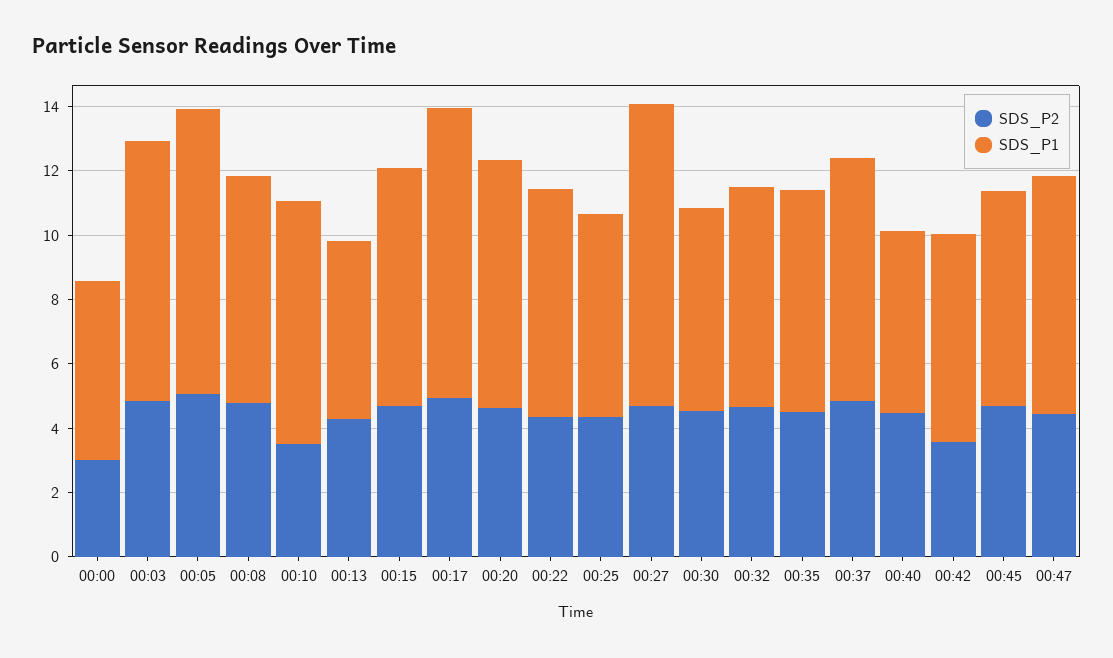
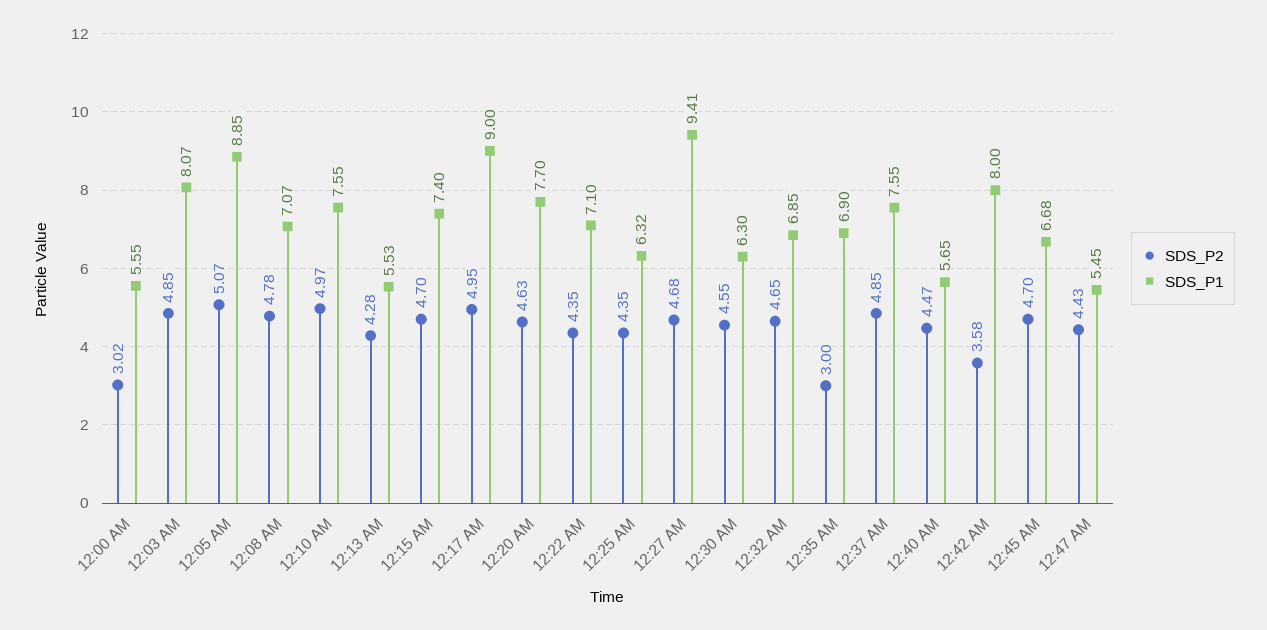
SDS_P2, 00:10: 3.5 -> 4.97
SDS_P2, 00:35: 4.5 -> 3
SDS_P1, 00:42: 6.5 -> 8
SDS_P1, 00:47: 7.5 -> 5.45

